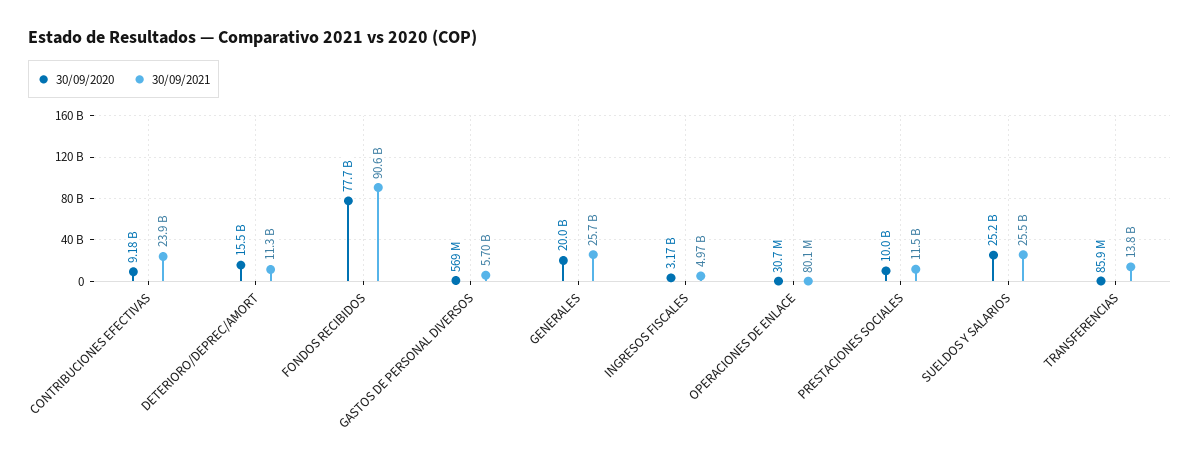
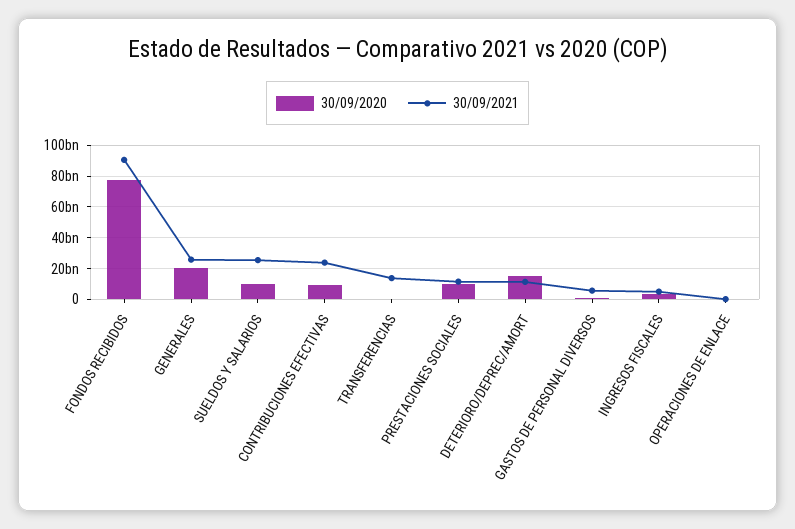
30/09/2020, SUELDOS Y SALARIOS: 25200000000 -> 10000000000

